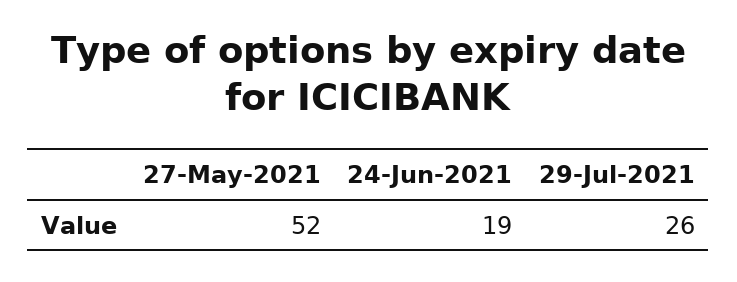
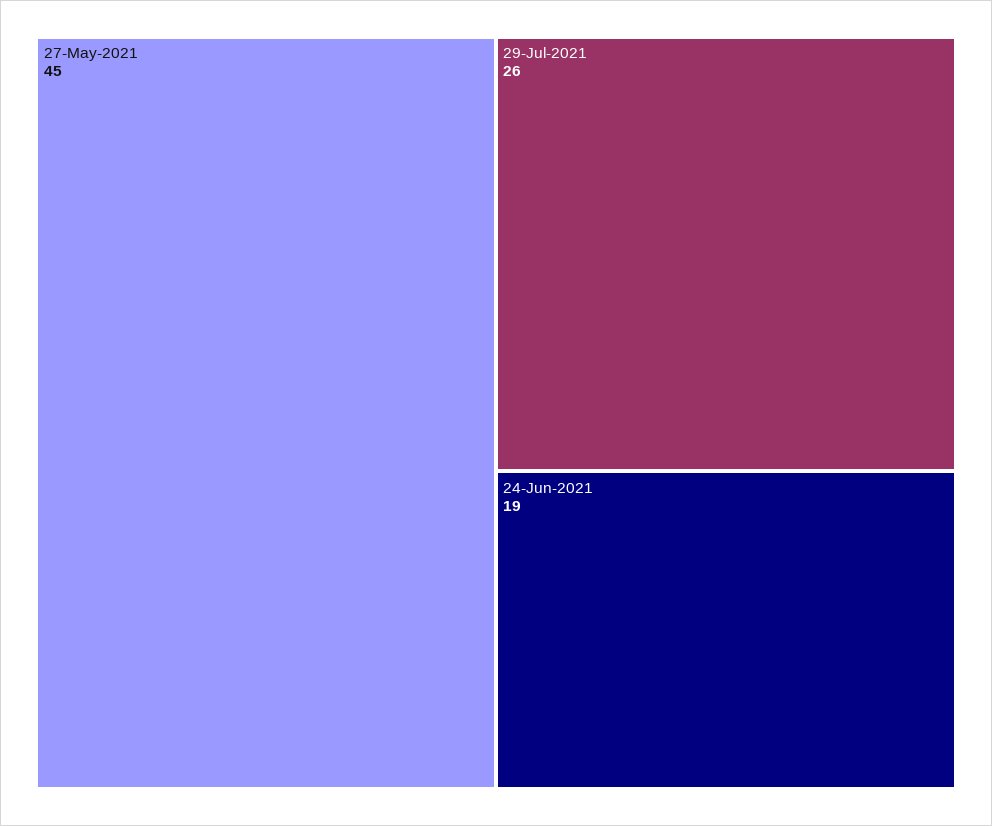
27-May-2021: 52 -> 45

